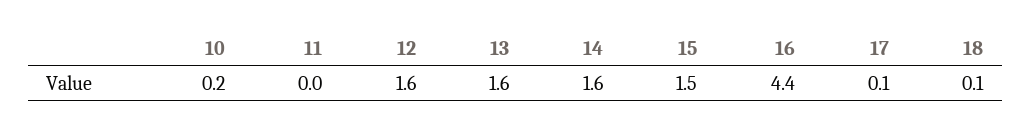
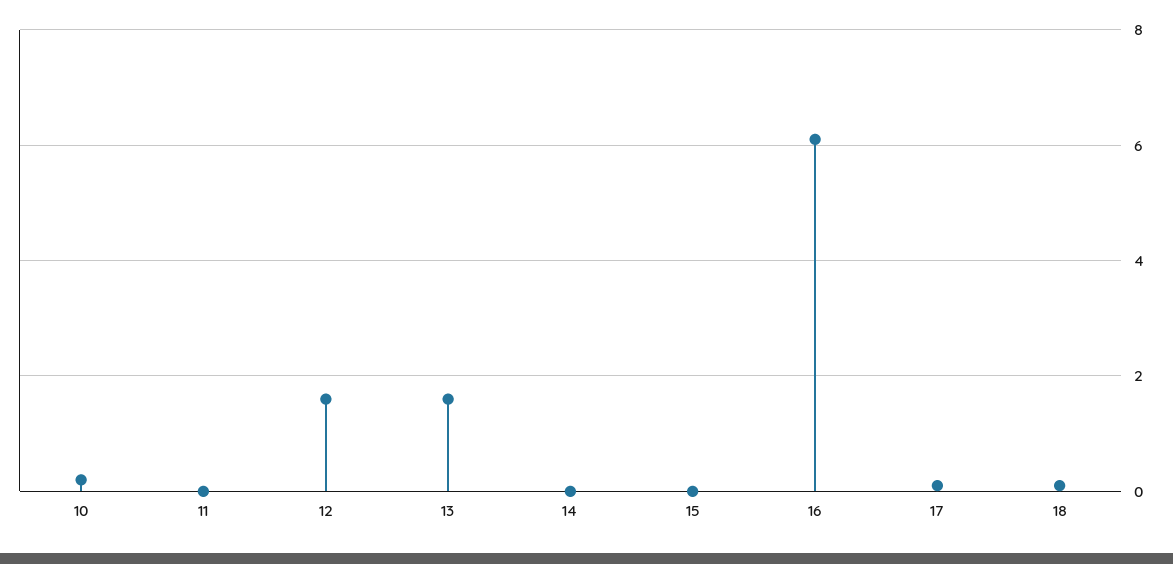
14: 1.6 -> 0
15: 1.5 -> 0
16: 4.4 -> 6

